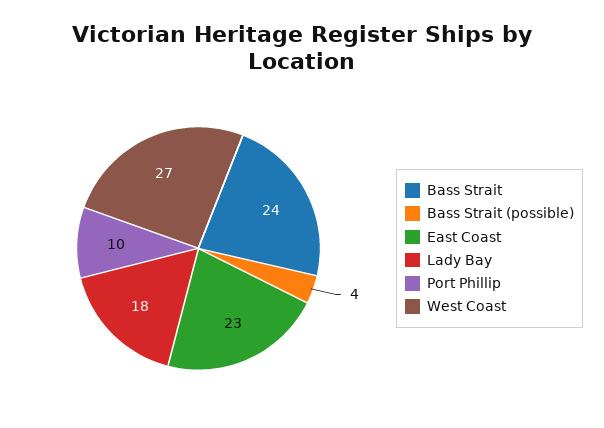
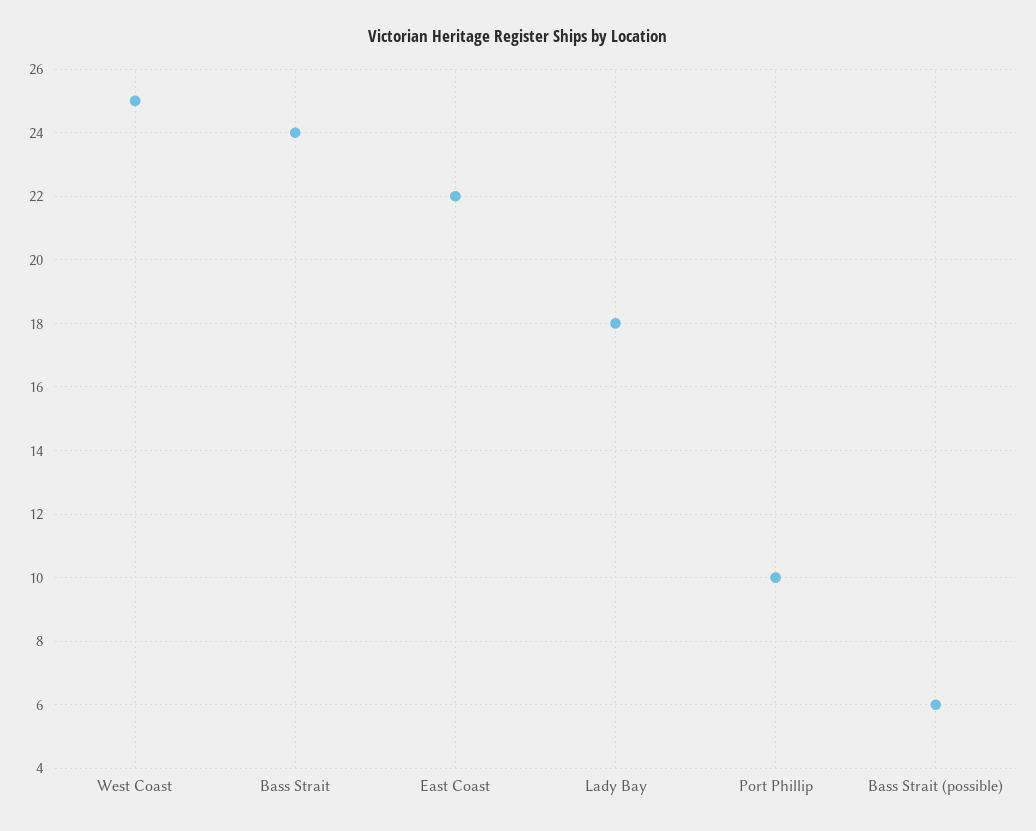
Bass Strait (possible): 4 -> 6
East Coast: 23 -> 22
West Coast: 27 -> 25

